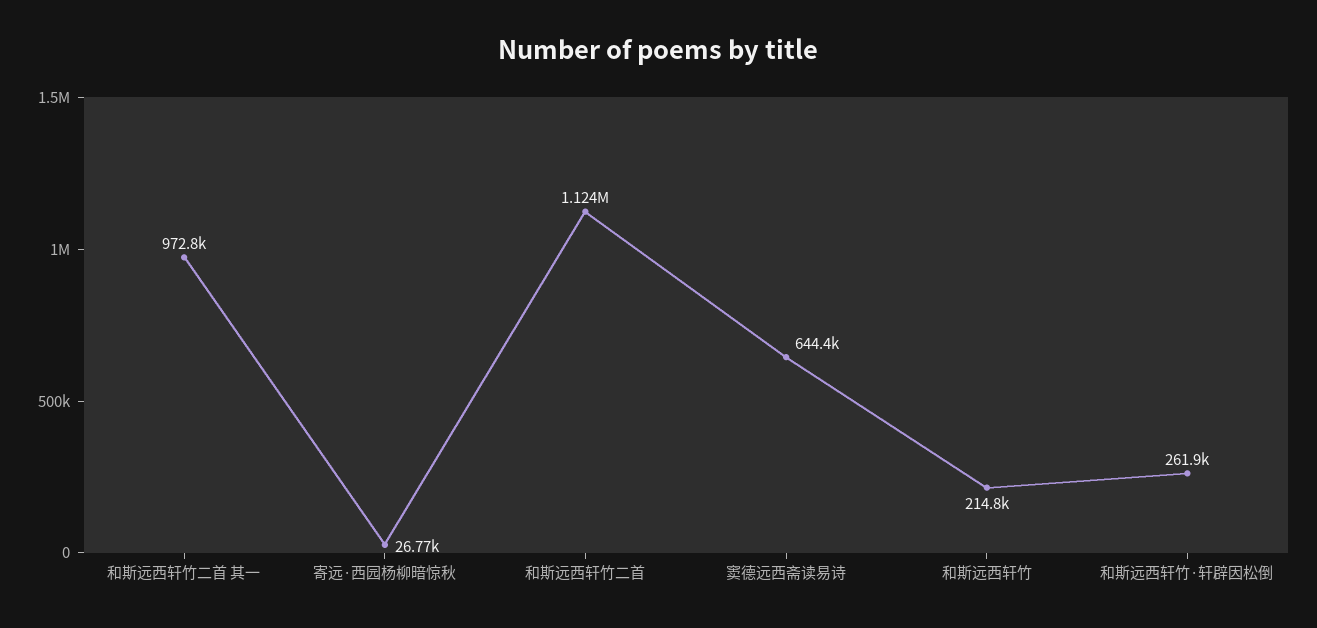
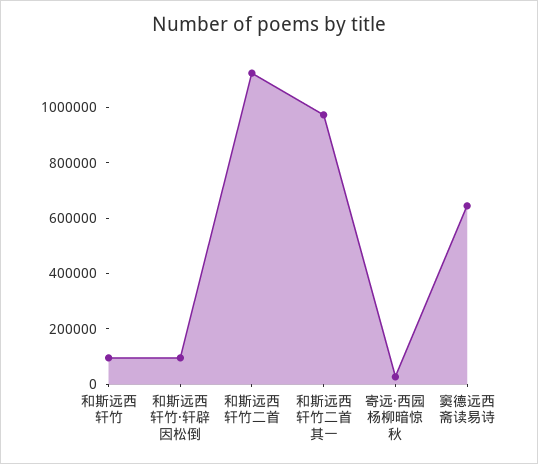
和斯远西轩竹: 214800 -> 100000
和斯远西轩竹·轩辟因松倒: 261900 -> 100000

